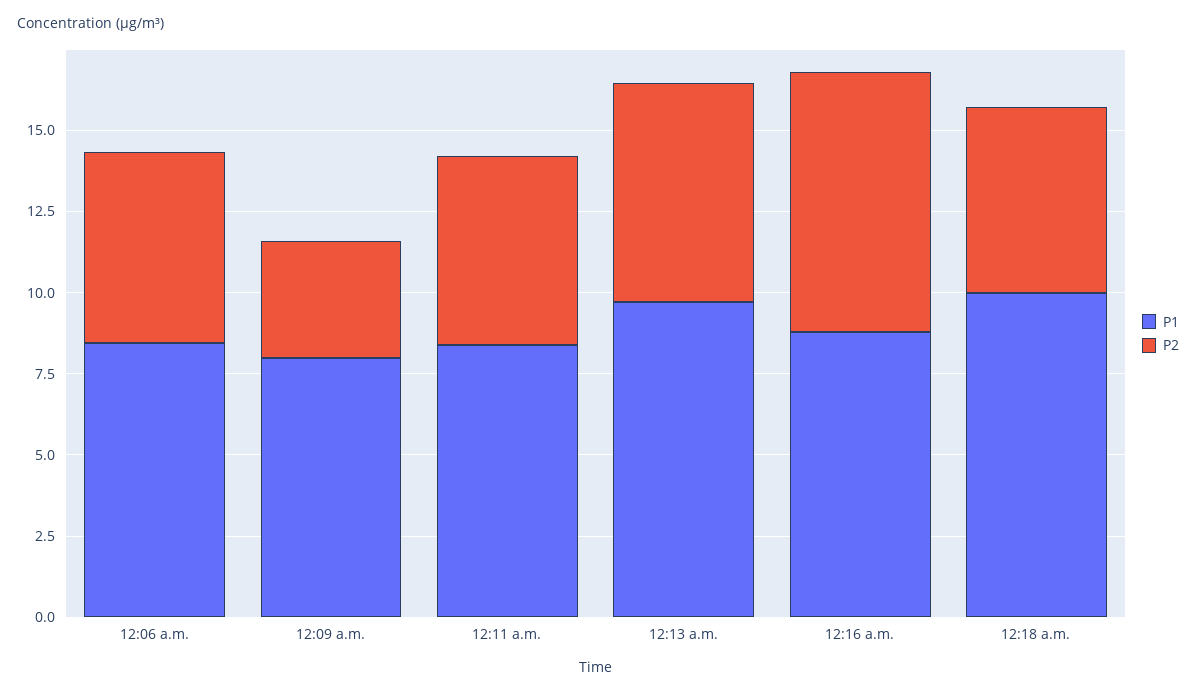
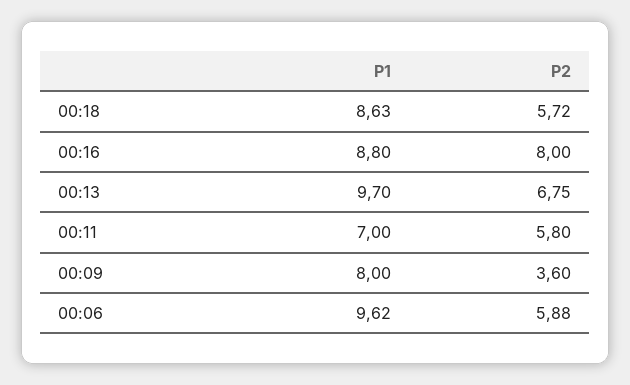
P1, 12:06 a.m.: 8.5 -> 9.62
P1, 12:11 a.m.: 8.5 -> 7
P1, 12:18 a.m.: 10 -> 8.63

